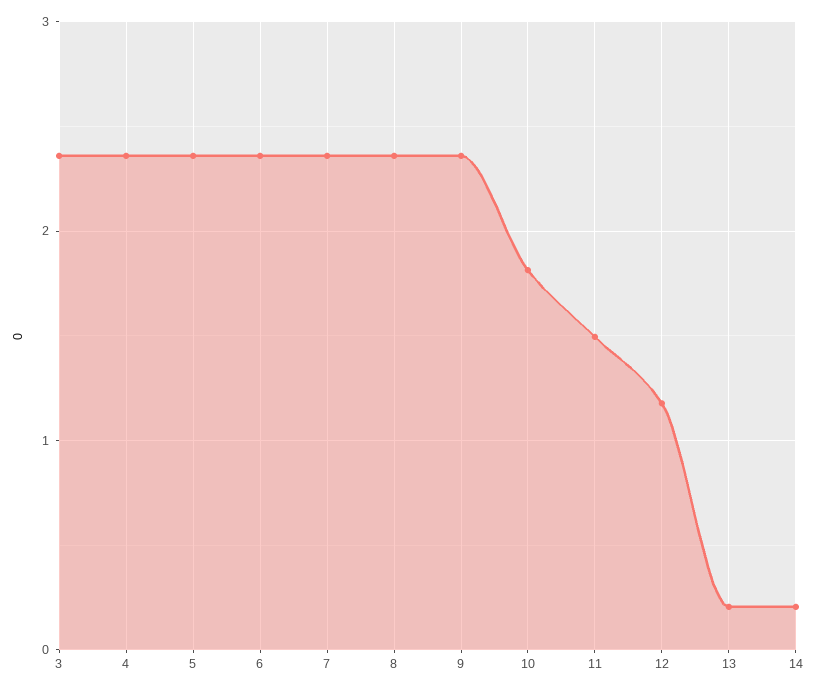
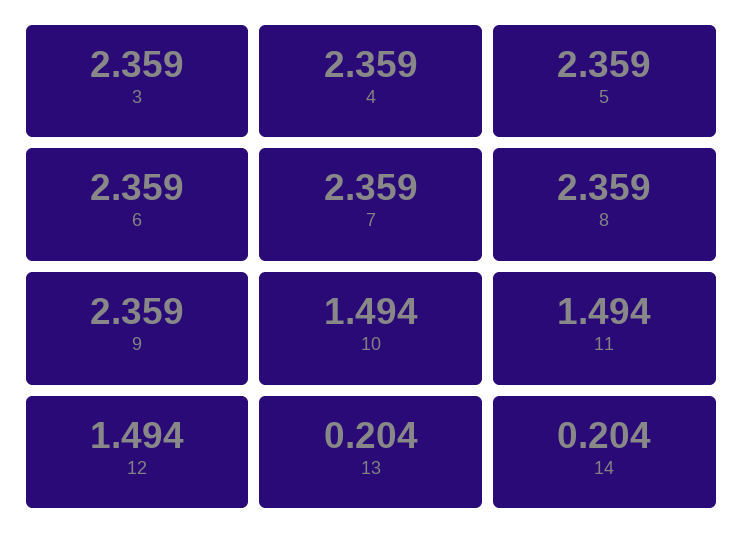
10: 1.8 -> 1.494
12: 1.2 -> 1.494

